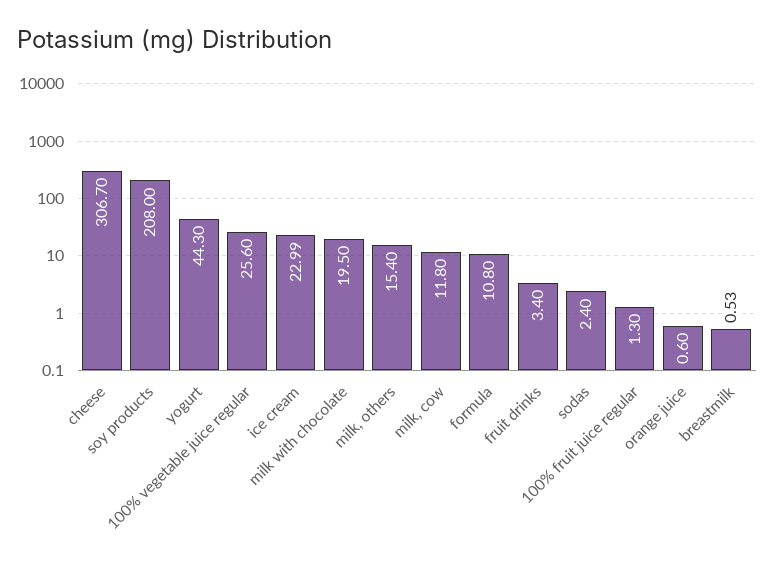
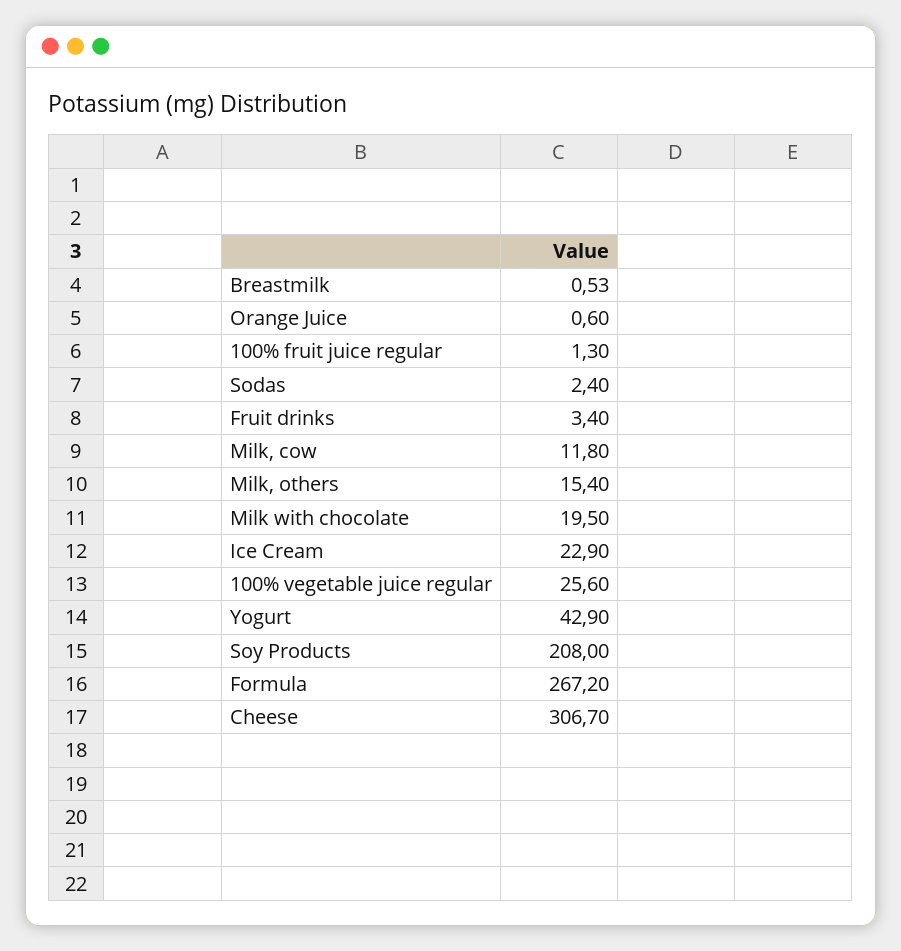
yogurt: 44.3 -> 42.9
ice cream: 22.99 -> 22.9
formula: 10.8 -> 267.2

